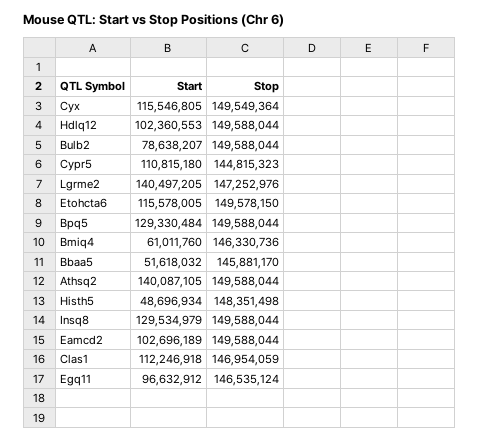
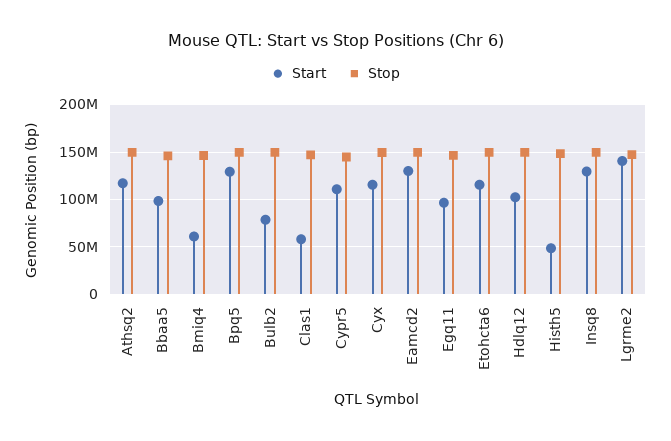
Start, Bbaa5: 51618032 -> 100000000
Start, Athsq2: 140087105 -> 120000000
Start, Eamcd2: 102696189 -> 130000000
Start, Clas1: 112246918 -> 60000000

